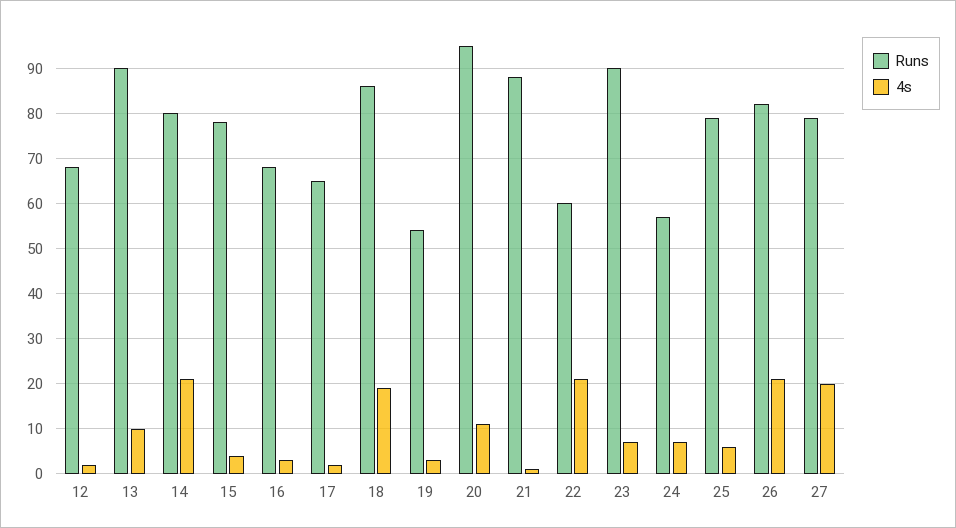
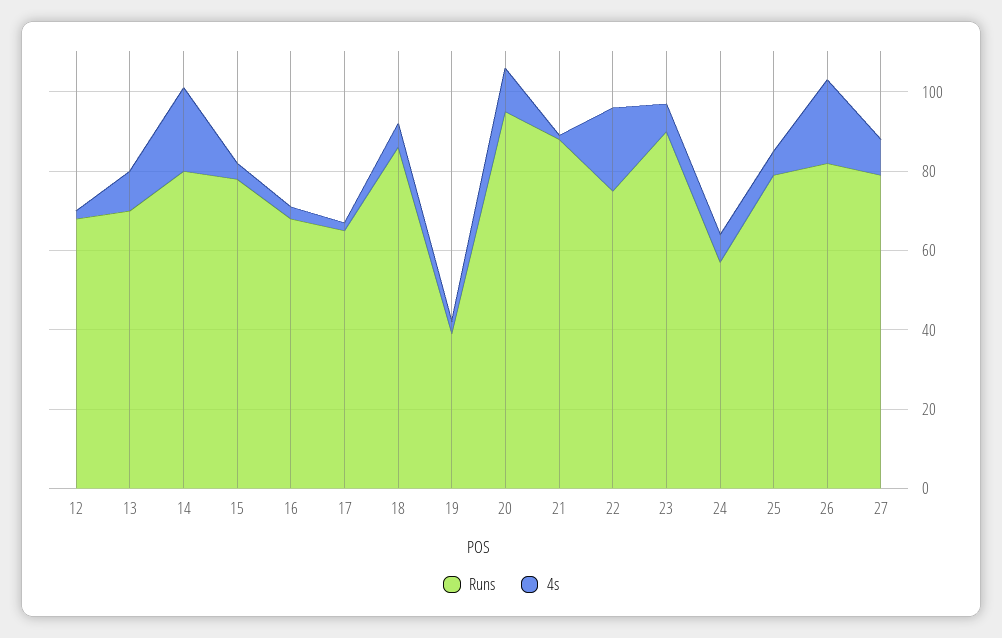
Runs, 13: 90 -> 70
4s, 18: 20 -> 5
Runs, 19: 55 -> 40
Runs, 22: 60 -> 75
4s, 27: 20 -> 10

